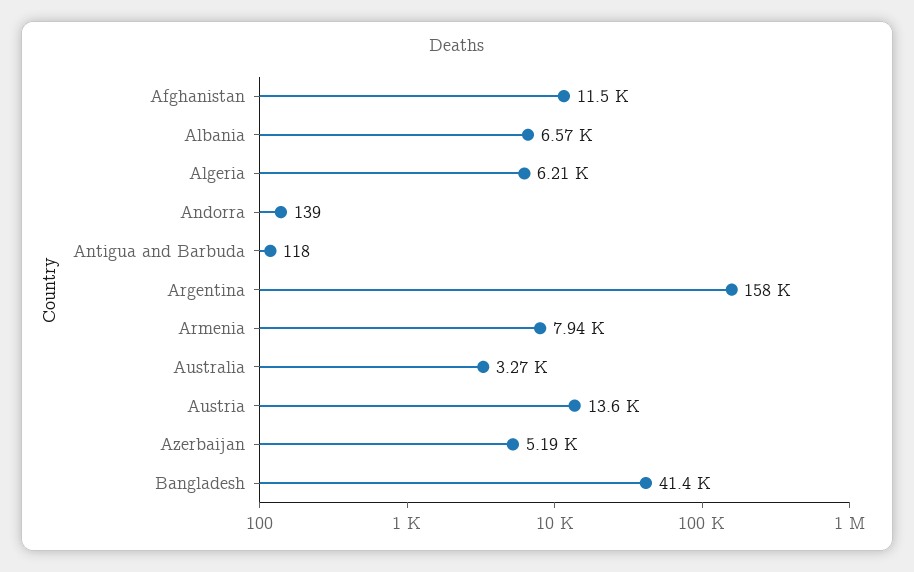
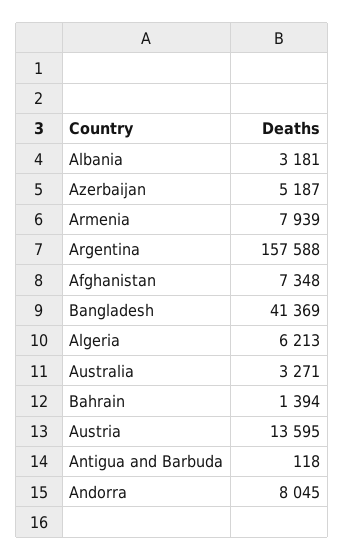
Afghanistan: 11500 -> 7348
Albania: 6570 -> 3181
Andorra: 139 -> 8045
Bahrain: none -> 1394

